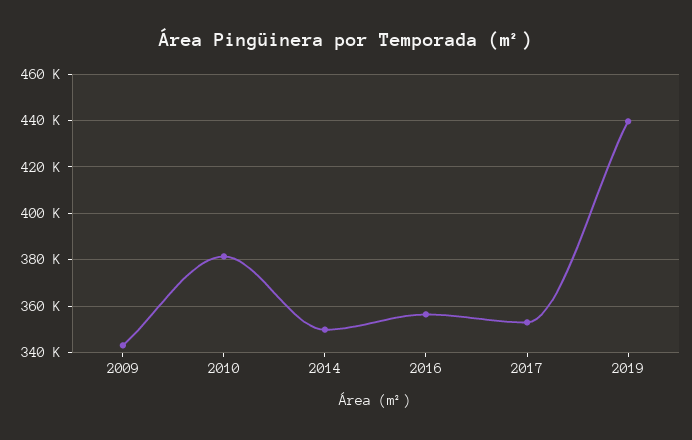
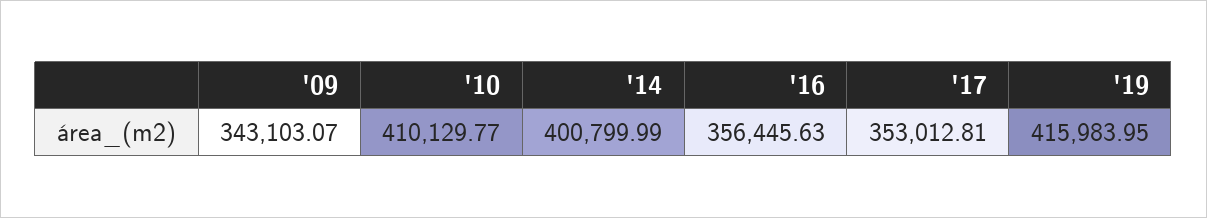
2010: 380000 -> 410129.77
2014: 350000 -> 400799.99
2019: 440000 -> 415983.95

